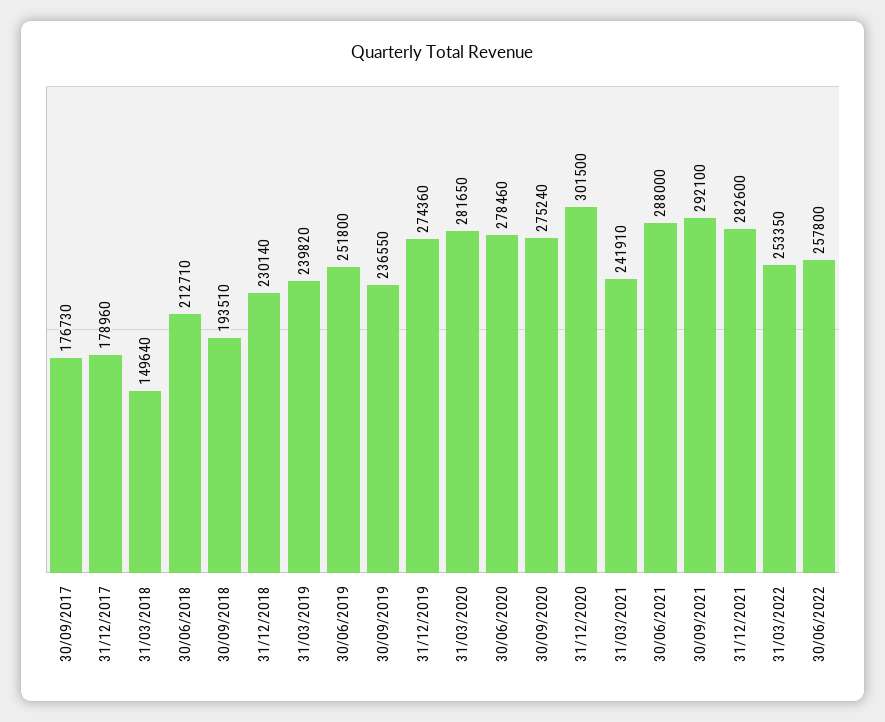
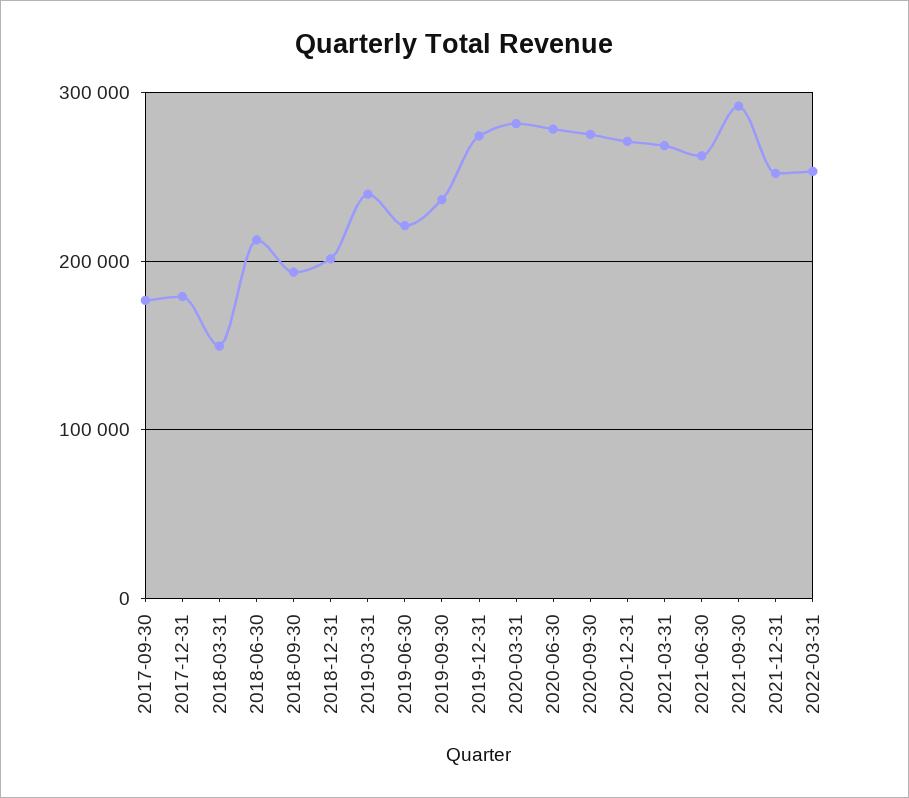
31/12/2018: 230140 -> 200000
30/06/2019: 251800 -> 220000
31/12/2020: 301500 -> 270000
31/03/2021: 241910 -> 270000
30/06/2021: 288000 -> 260000
31/12/2021: 282600 -> 250000
30/06/2022: 257800 -> none

